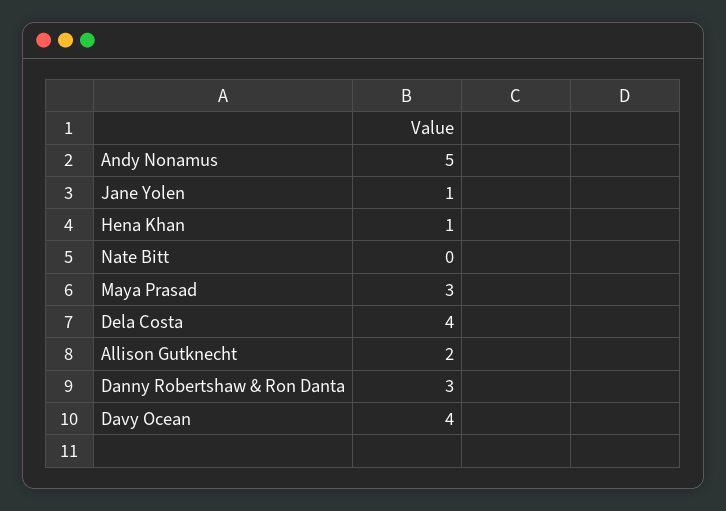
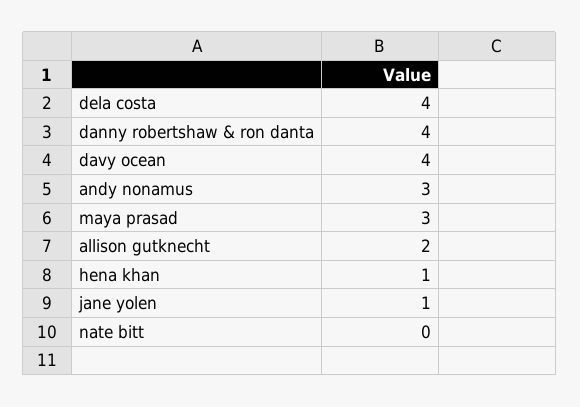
Andy Nonamus: 5 -> 3
Danny Robertshaw & Ron Danta: 3 -> 4

